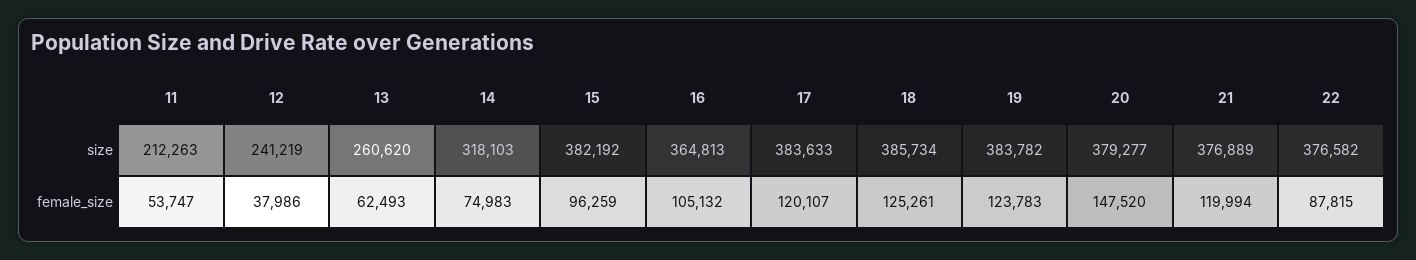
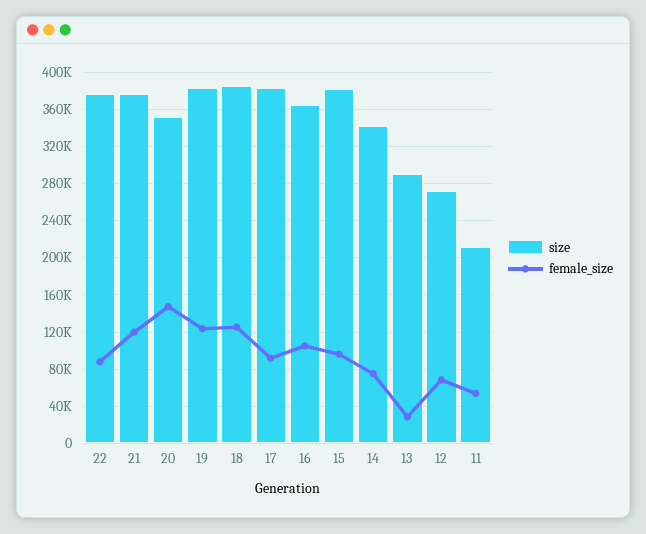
size, 12: 241219 -> 270000
size, 13: 260620 -> 290000
size, 14: 318103 -> 340000
size, 20: 379277 -> 350000
female_size, 12: 37986 -> 70000
female_size, 13: 62493 -> 30000
female_size, 17: 120107 -> 90000

